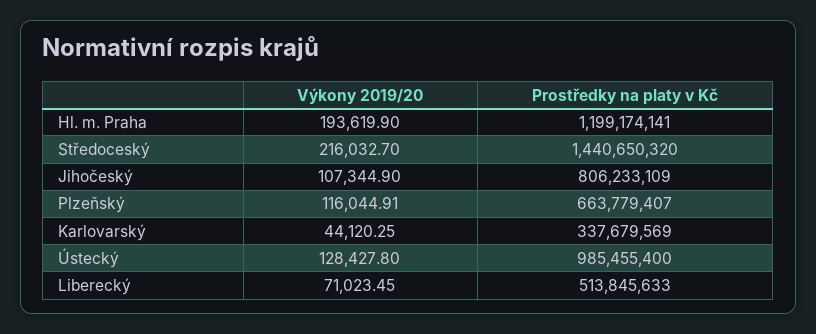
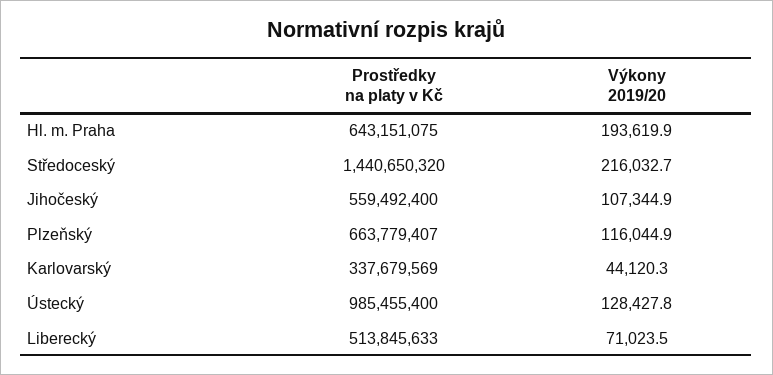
Prostředky na platy v Kč, Hl. m. Praha: 1199174141 -> 643151075
Prostředky na platy v Kč, Jihočeský: 806233109 -> 559492400

